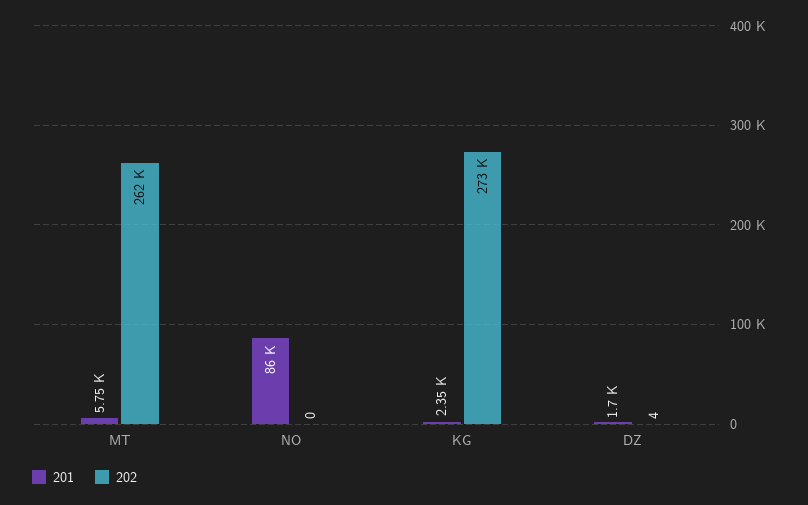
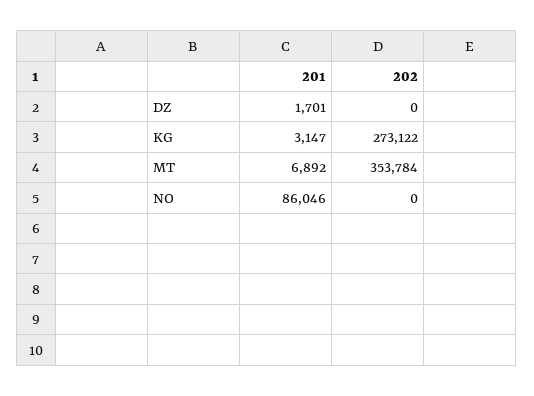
201, MT: 5750 -> 6892
202, MT: 262000 -> 353784
201, KG: 2350 -> 3147
202, DZ: 4 -> 0

